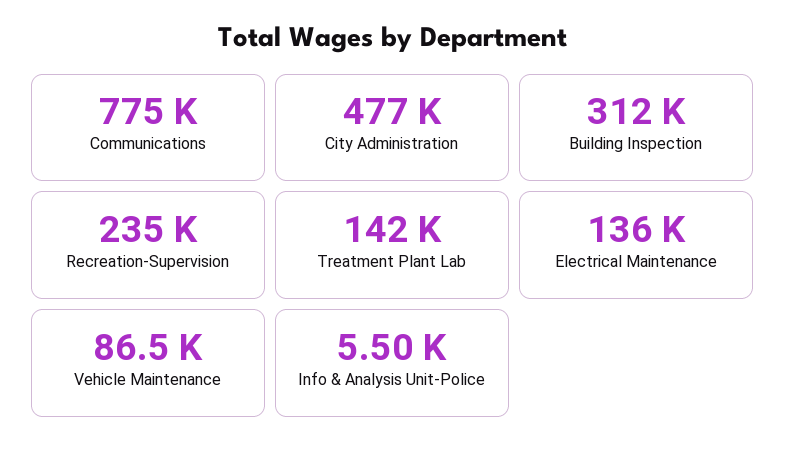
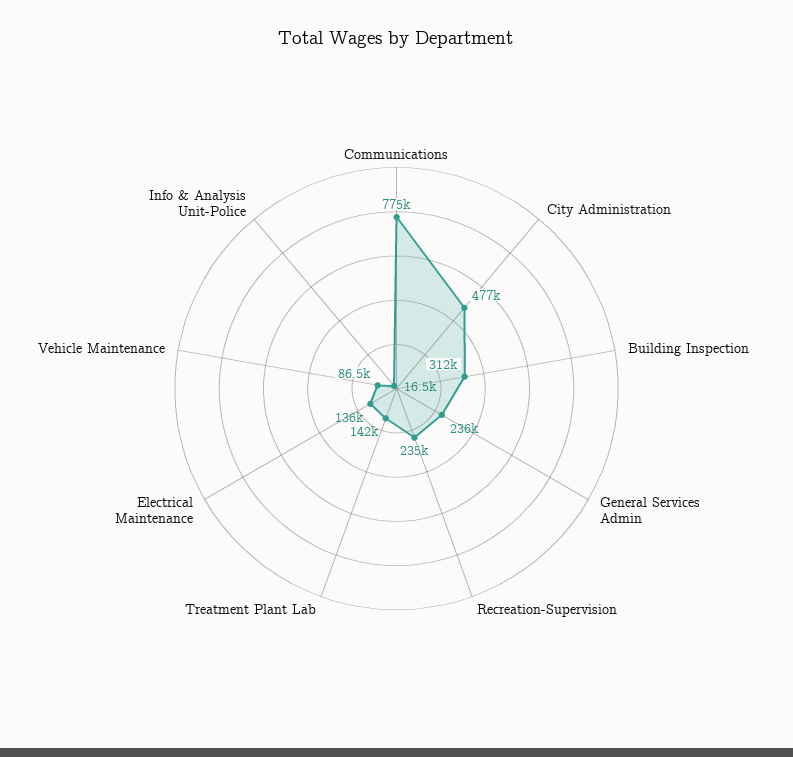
Info & Analysis Unit-Police: 5500 -> 16500
General Services Admin: none -> 236000

